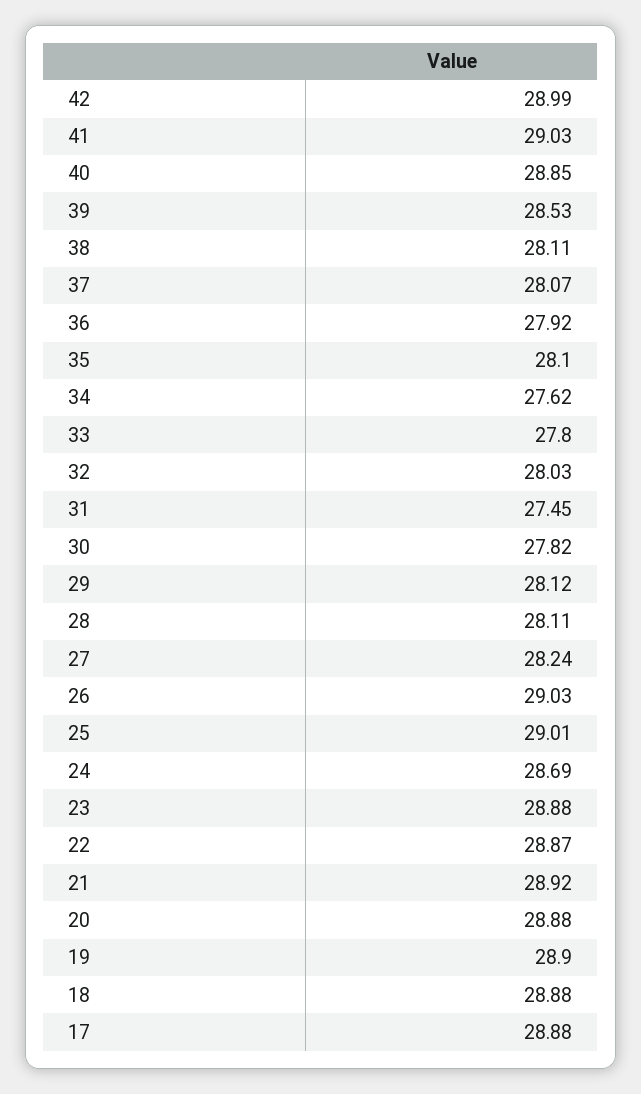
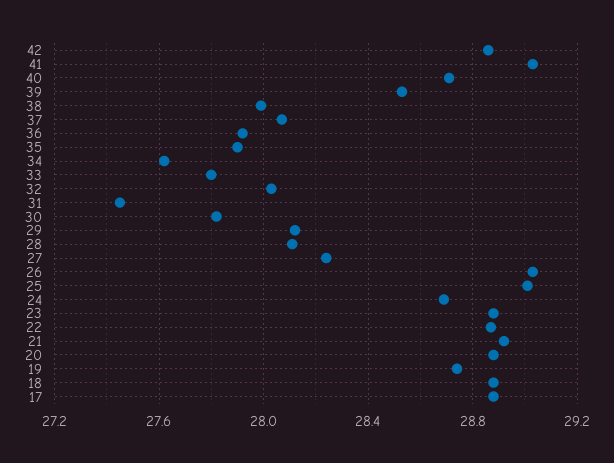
42: 28.99 -> 28.85
40: 28.85 -> 28.7
38: 28.11 -> 28
35: 28.1 -> 27.9
19: 28.9 -> 28.75

